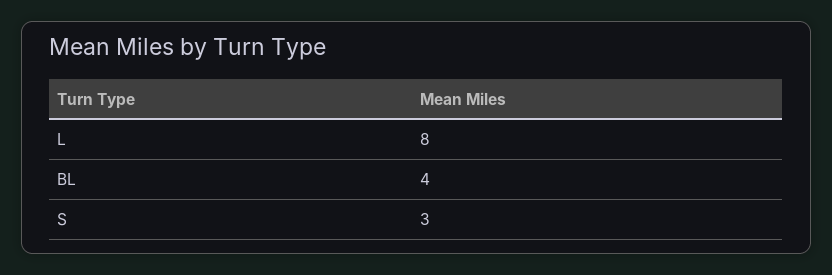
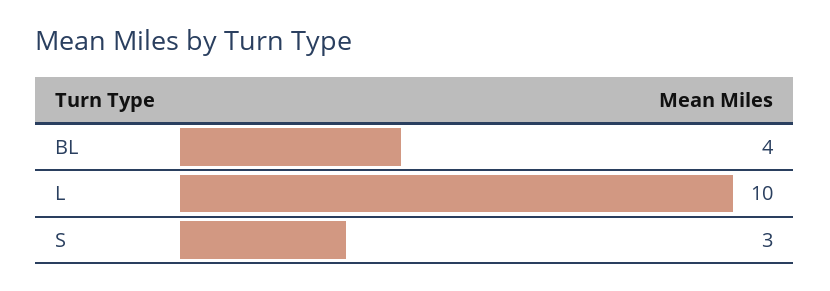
L: 8 -> 10

